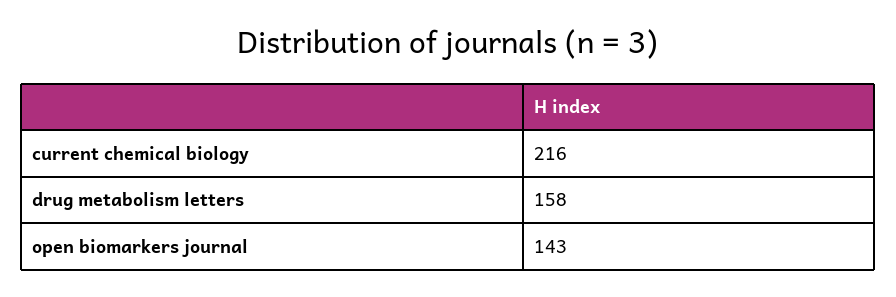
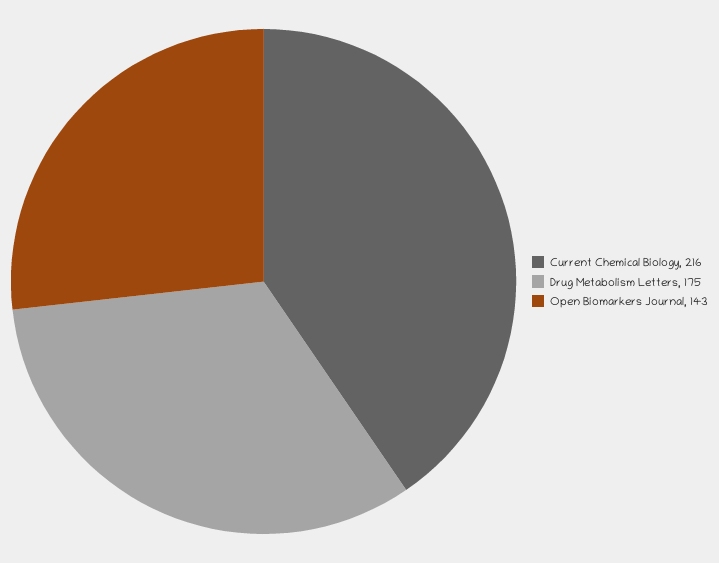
drug metabolism letters: 158 -> 175

